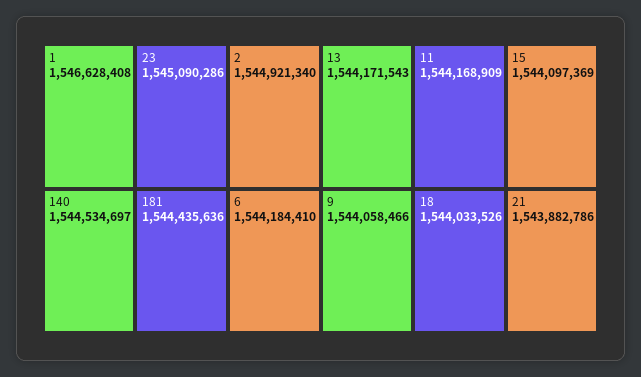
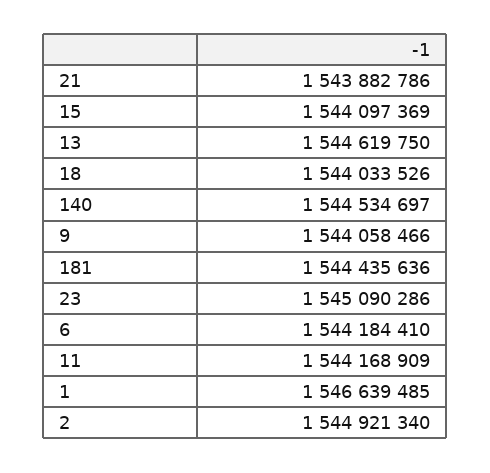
1: 1546628408 -> 1546639485
13: 1544171543 -> 1544619750

